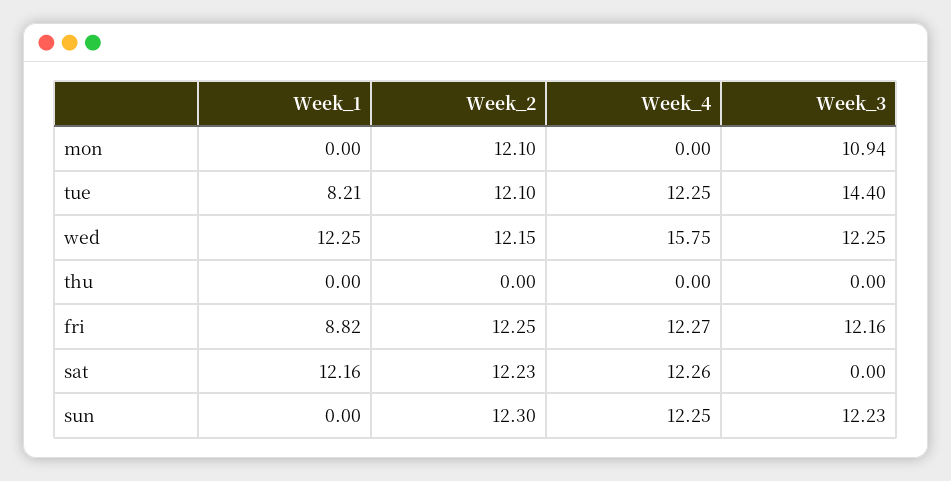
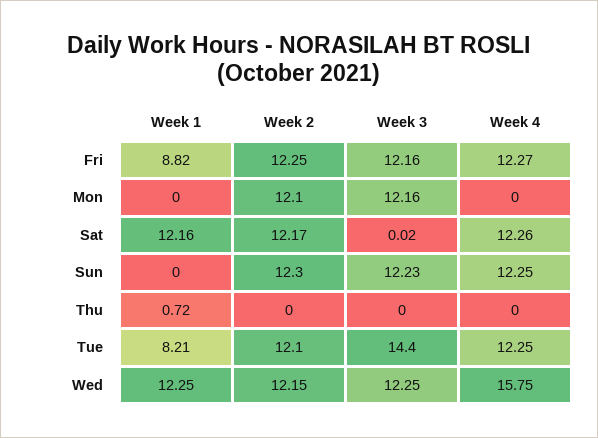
Week_3, mon: 10.94 -> 12.16
Week_1, thu: 0 -> 0.72
Week_2, sat: 12.23 -> 12.17
Week_3, sat: 0 -> 0.02

